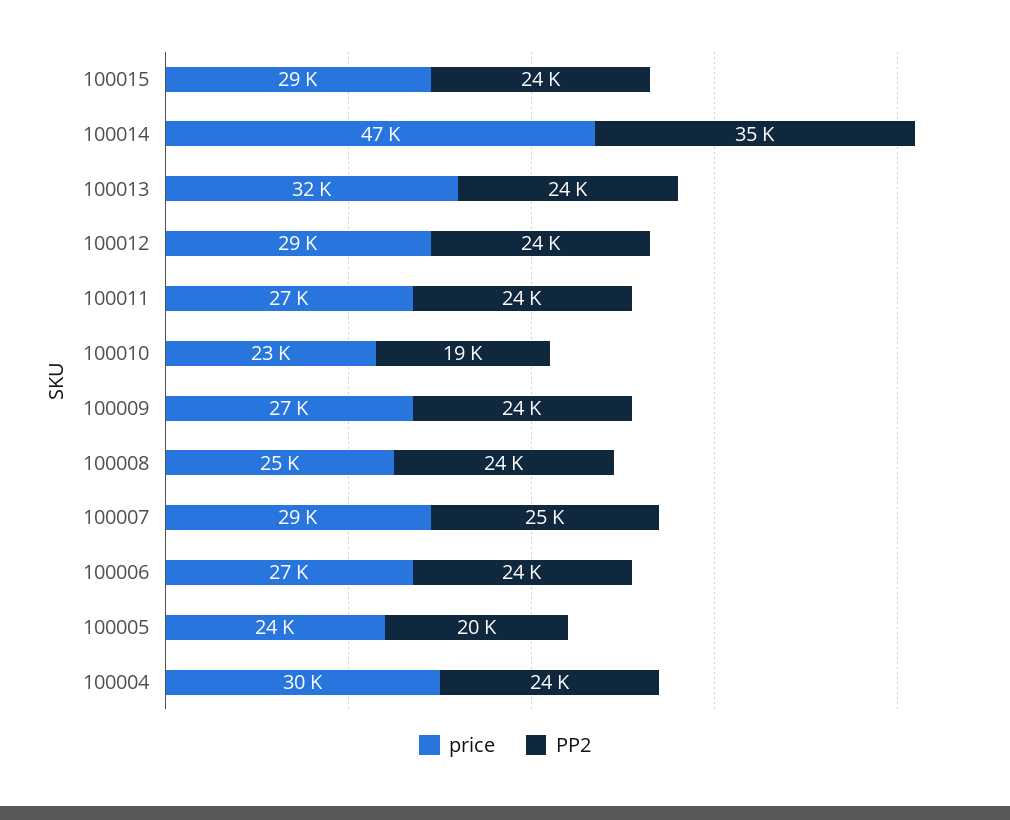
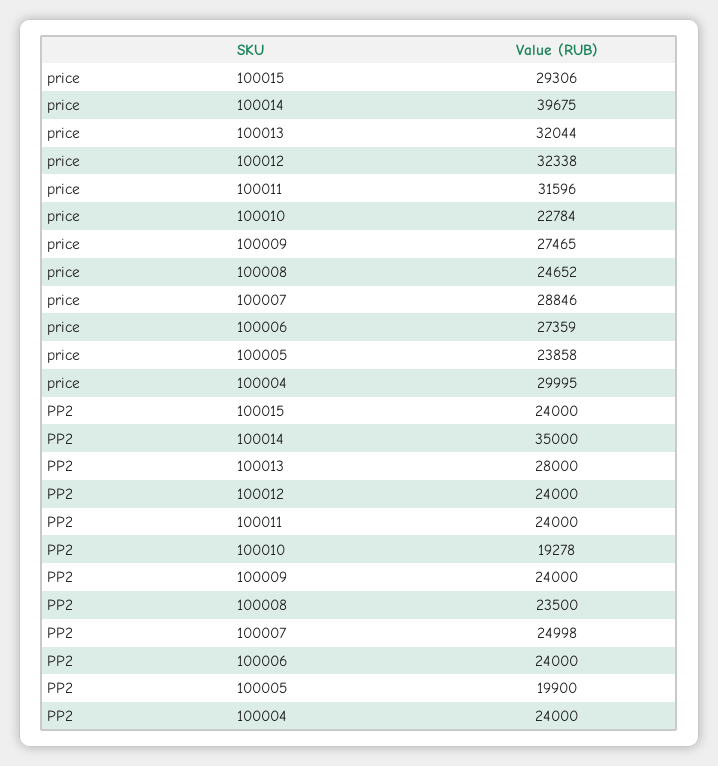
price, 100014: 47000 -> 39675
PP2, 100013: 24000 -> 28000
price, 100012: 29000 -> 32338
price, 100011: 27000 -> 31596

